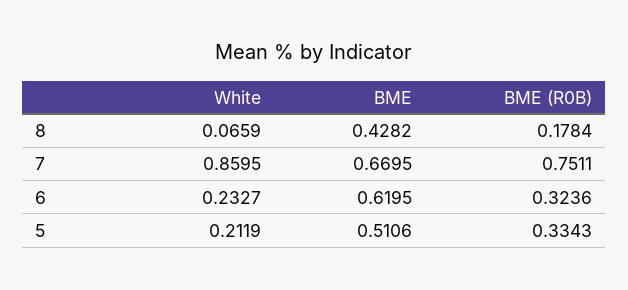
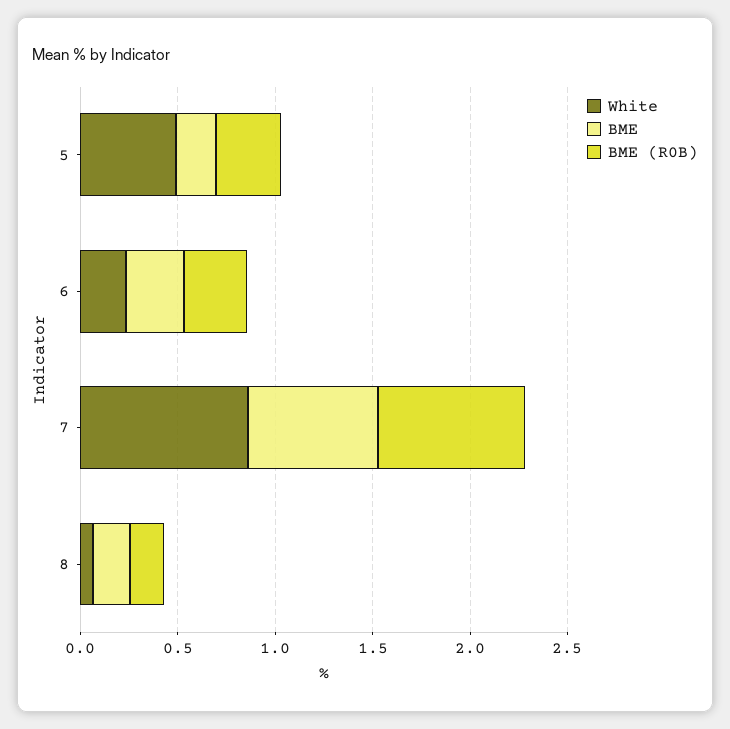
BME, 8: 0.4282 -> 0.2
BME, 6: 0.6195 -> 0.3
White, 5: 0.2119 -> 0.5
BME, 5: 0.5106 -> 0.2

